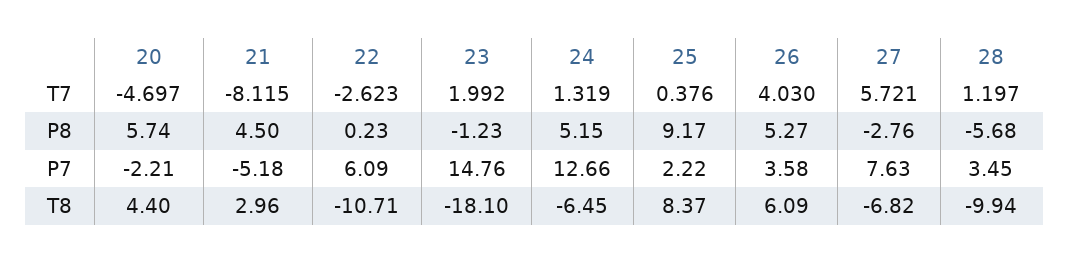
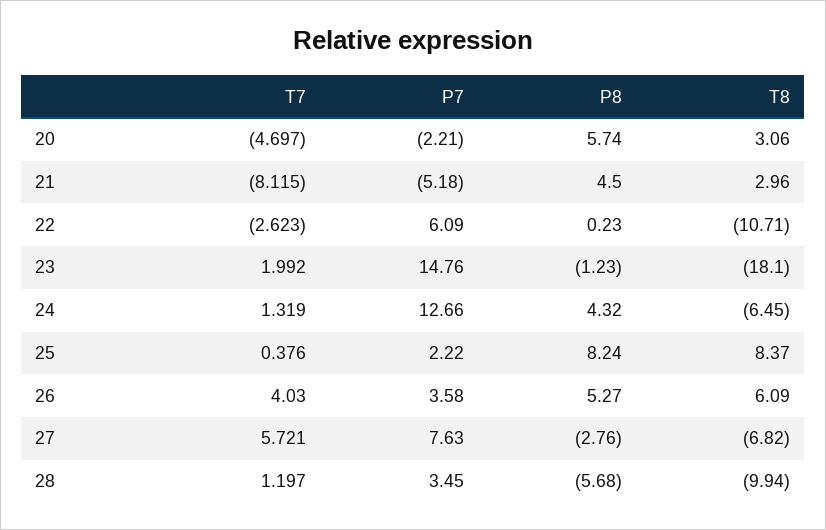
24, P8: 5.15 -> 4.32
25, P8: 9.17 -> 8.24
20, T8: 4.4 -> 3.06

